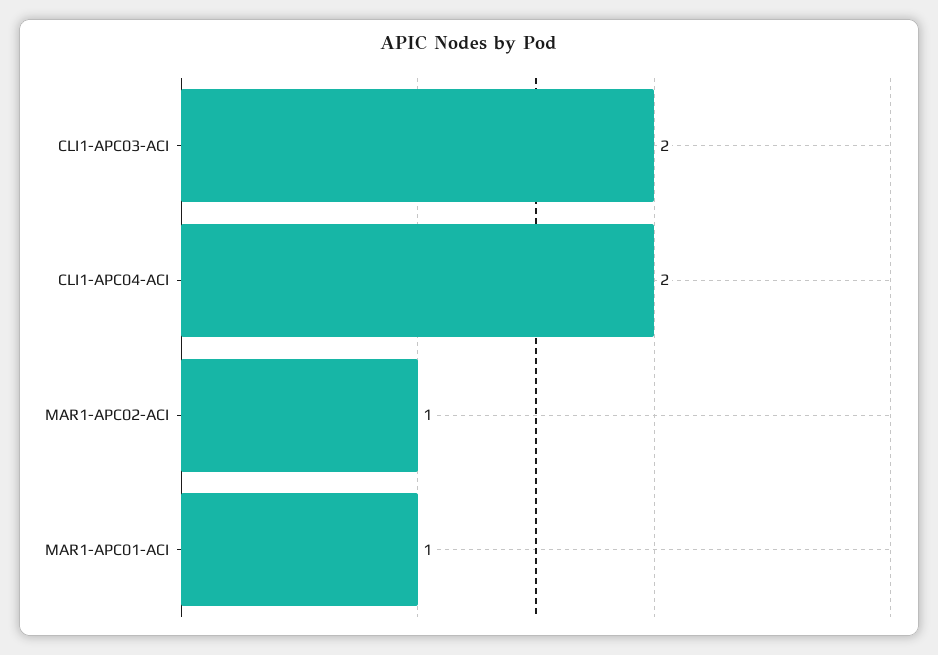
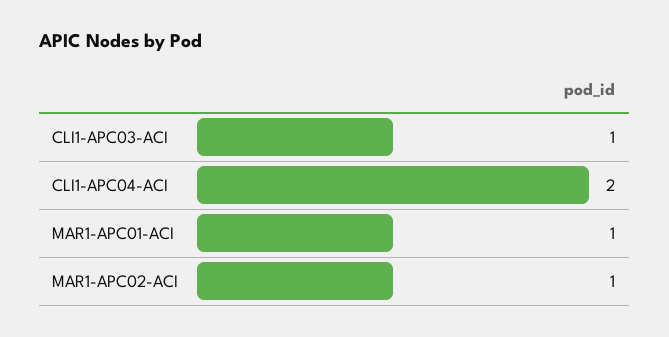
CLI1-APC03-ACI: 2 -> 1

